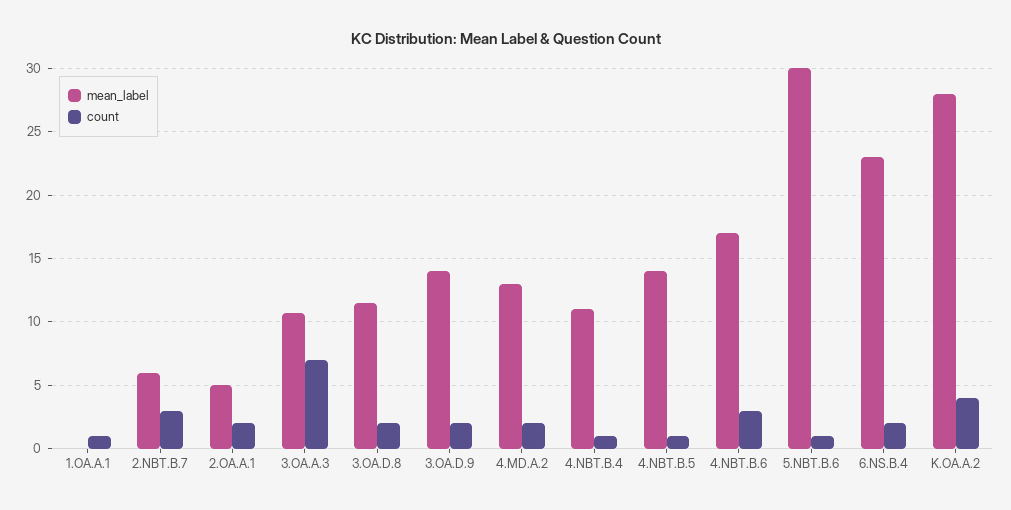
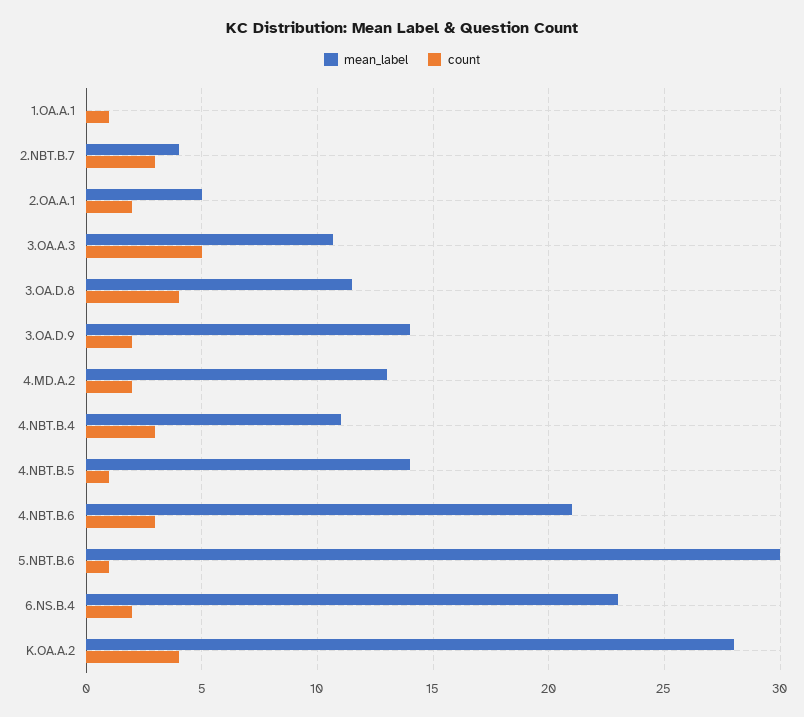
mean_label, 2.NBT.B.7: 6 -> 4
count, 3.OA.A.3: 7 -> 5
count, 3.OA.D.8: 2 -> 4
count, 4.NBT.B.4: 1 -> 3
mean_label, 4.NBT.B.6: 17 -> 21

